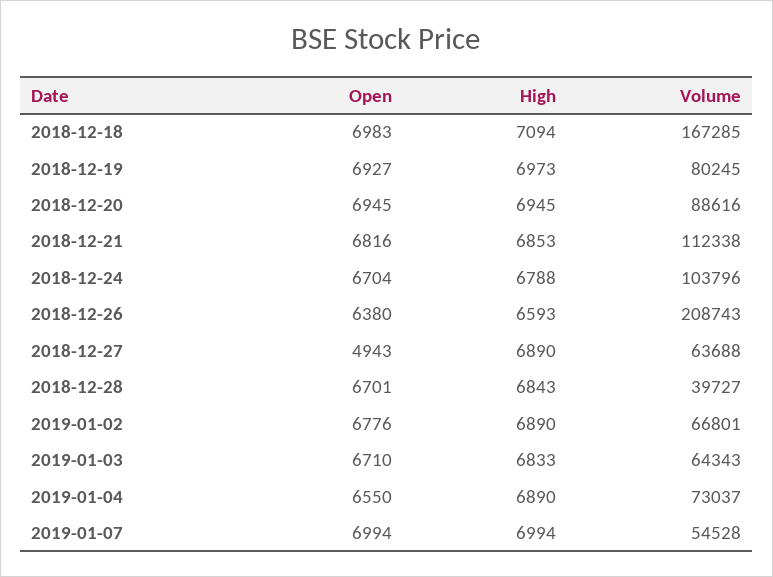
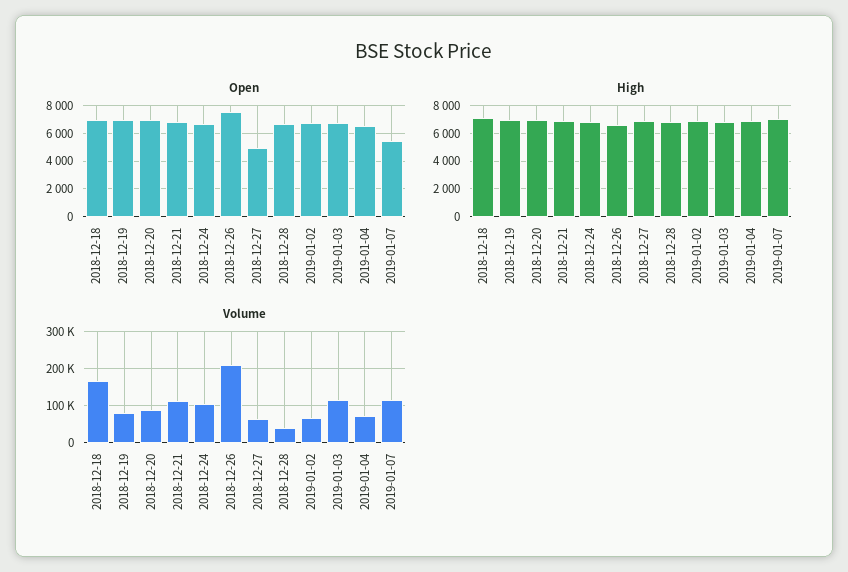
Open, 2018-12-26: 6380 -> 7500
Volume, 2019-01-03: 64343 -> 120000
Open, 2019-01-07: 6994 -> 5500
Volume, 2019-01-07: 54528 -> 120000

